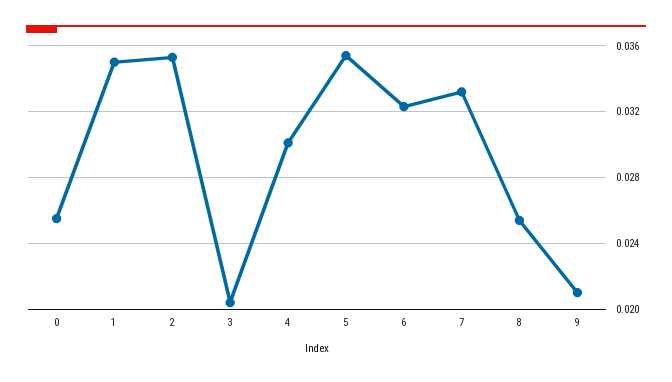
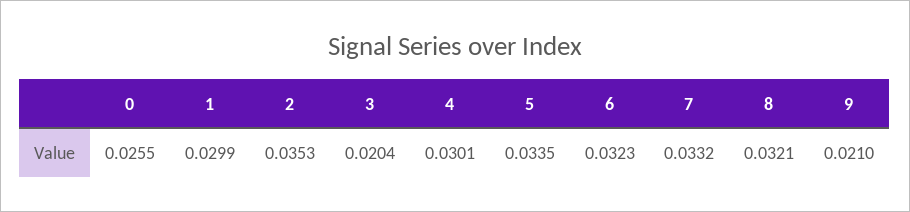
1: 0.035 -> 0.0299
5: 0.0355 -> 0.0335
8: 0.0255 -> 0.0321

